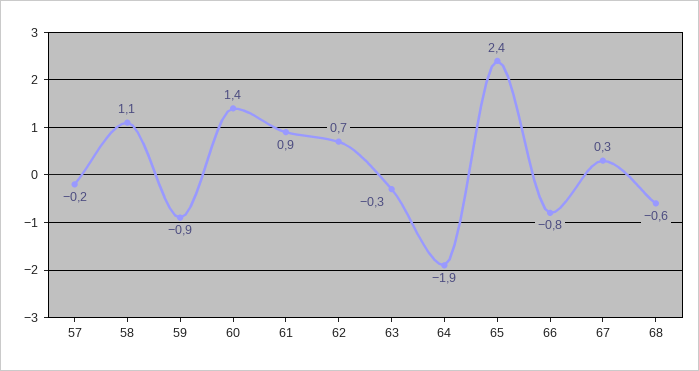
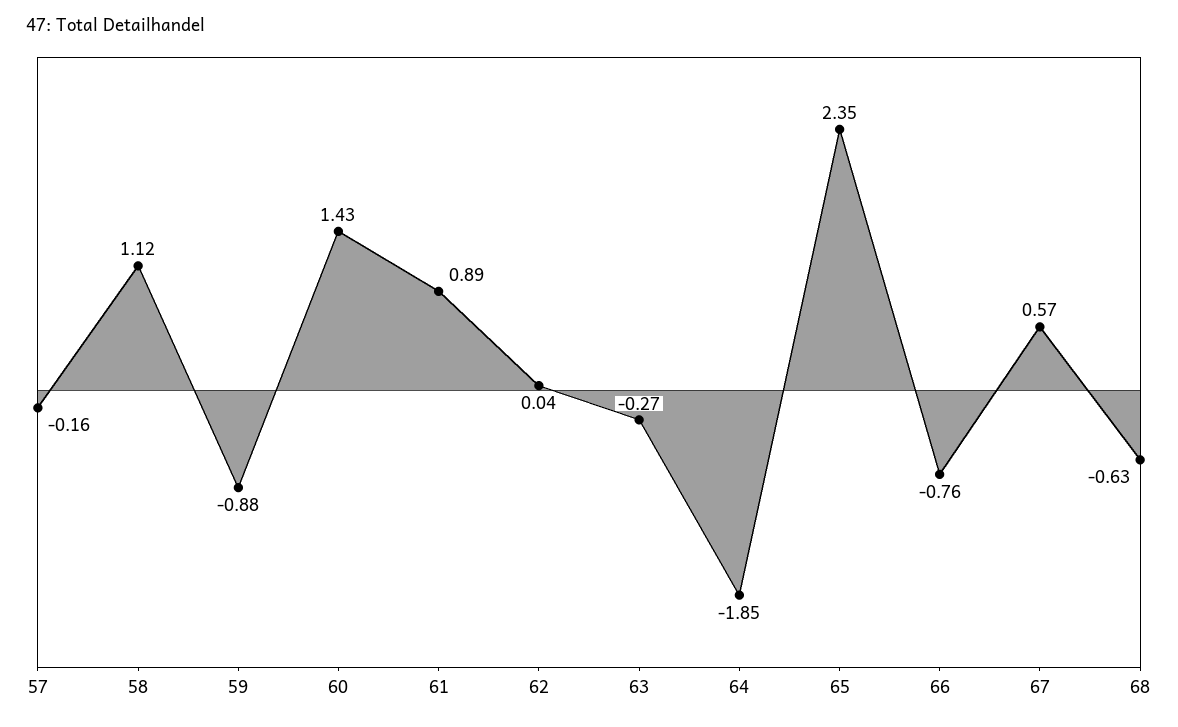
62: 0.7 -> 0.04
67: 0.3 -> 0.57

